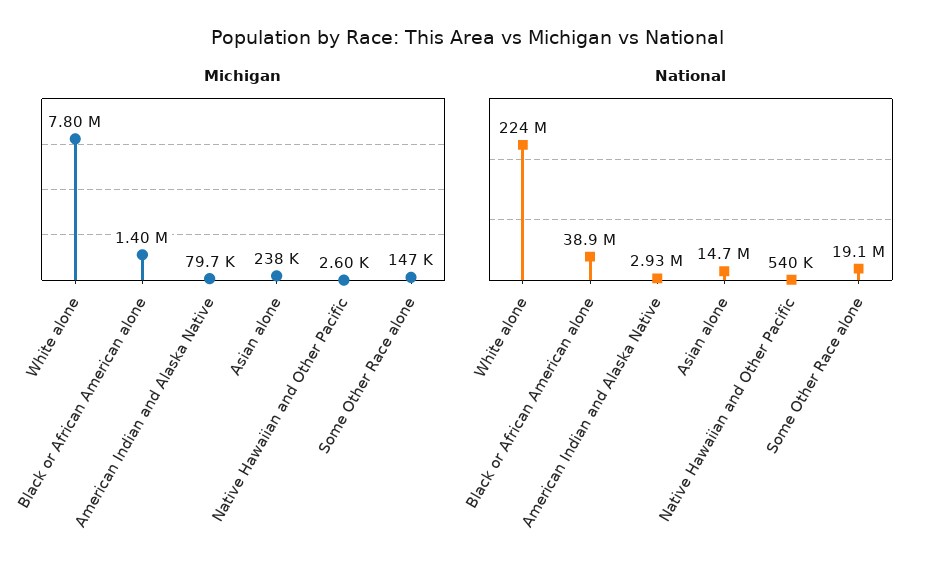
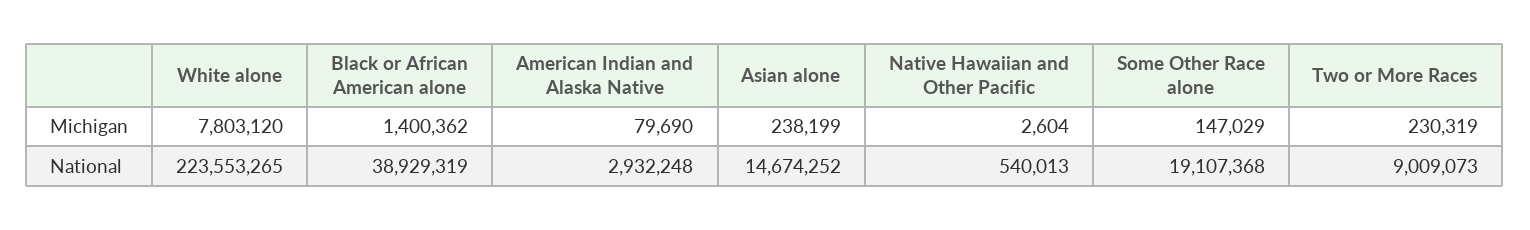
Michigan, Two or More Races: none -> 230319
National, Two or More Races: none -> 9009073

